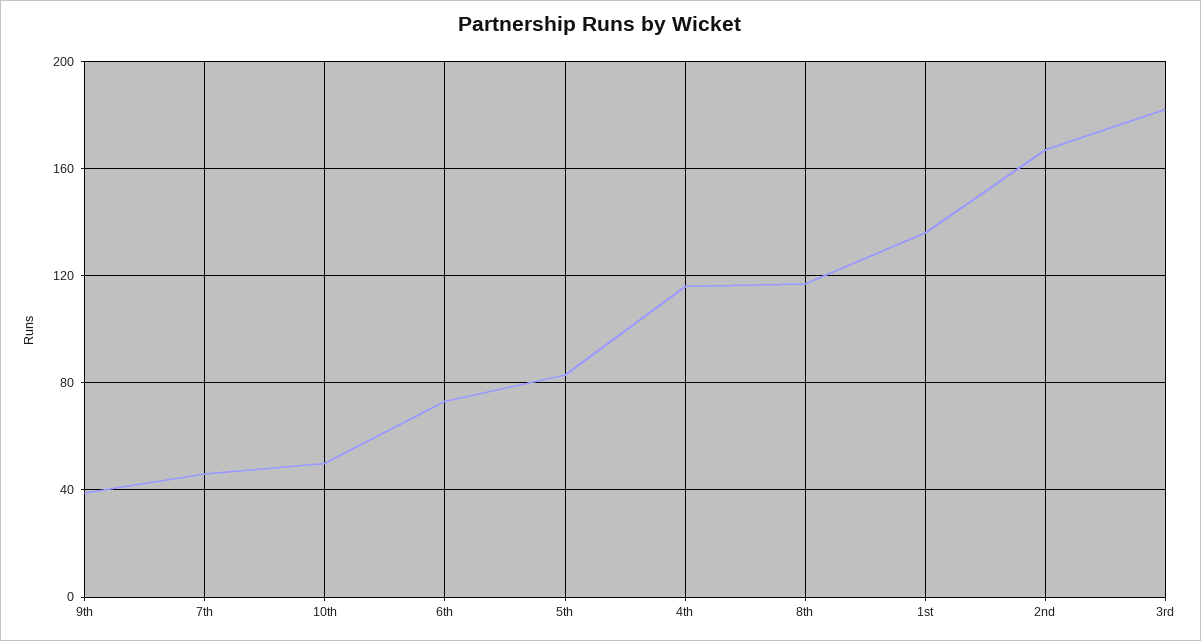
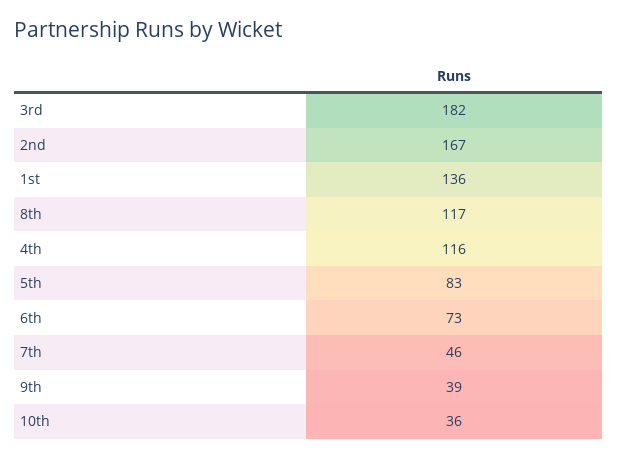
10th: 50 -> 36

